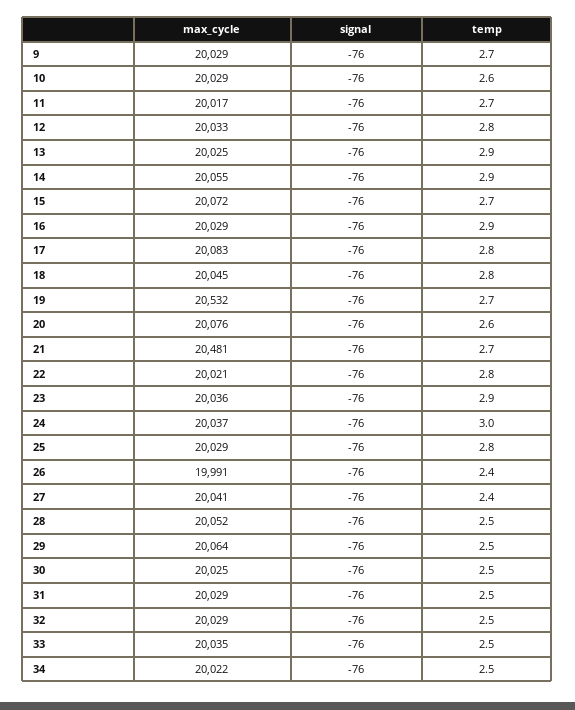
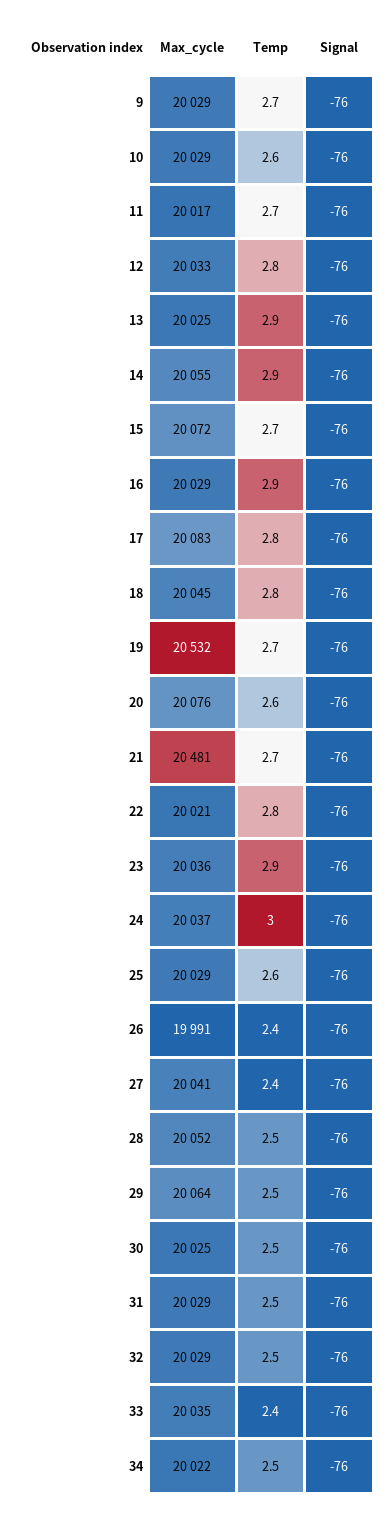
temp, 25: 2.8 -> 2.6
temp, 33: 2.5 -> 2.4

